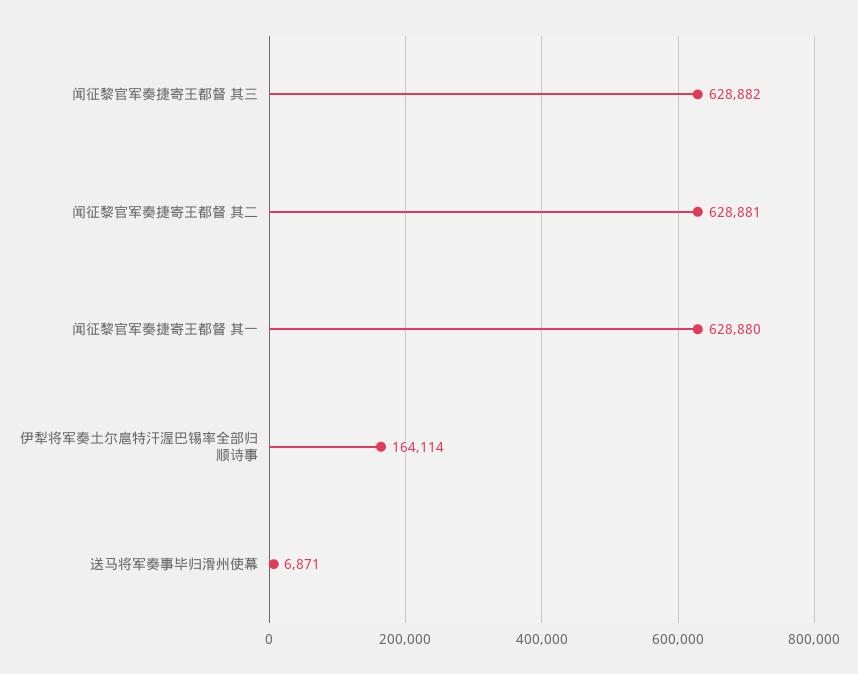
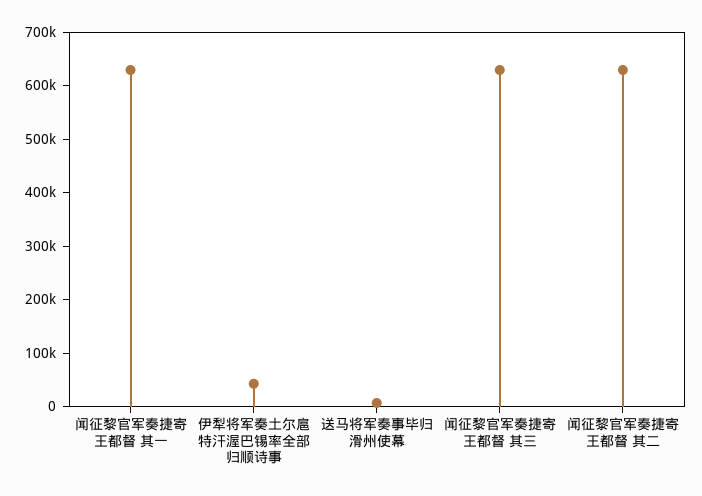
伊犁将军奏土尔扈特汗渥巴锡率全部归顺诗事: 164114 -> 40000

